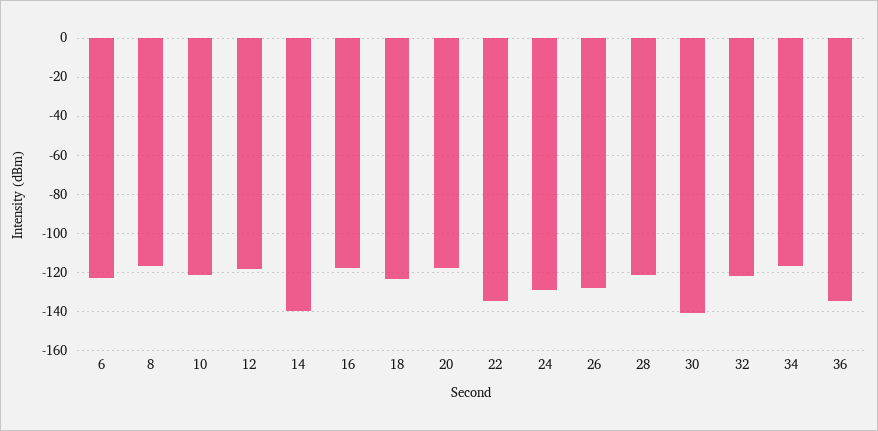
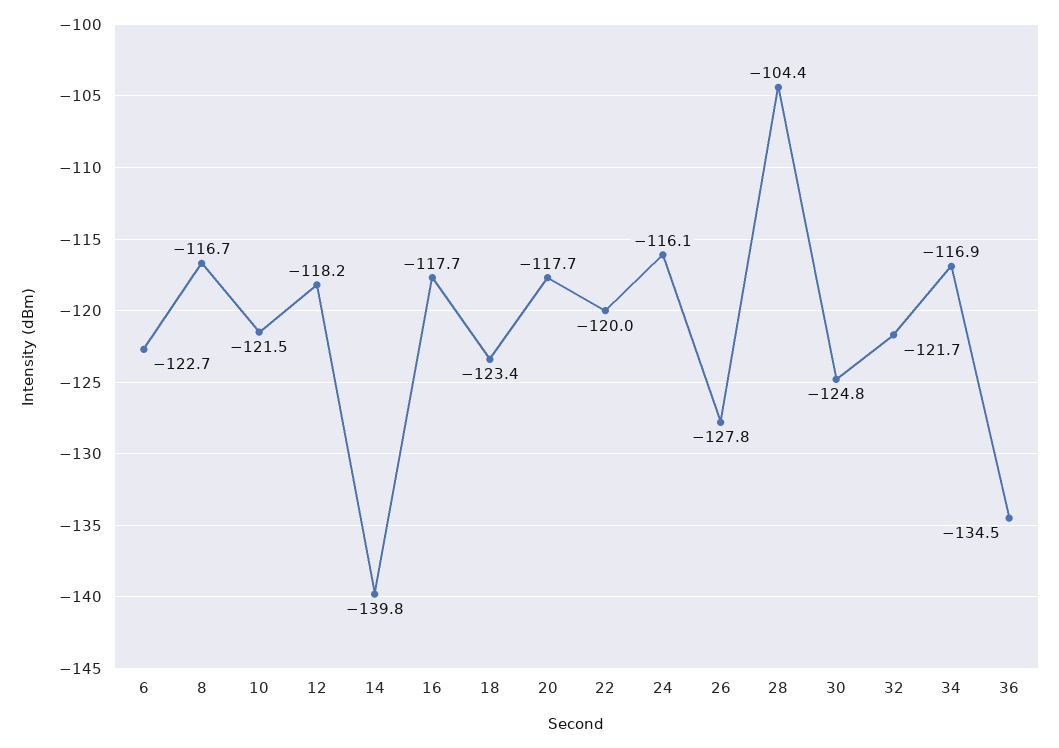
22: -135 -> -120
24: -130 -> -116.1
28: -120 -> -104.4
30: -140 -> -124.8

